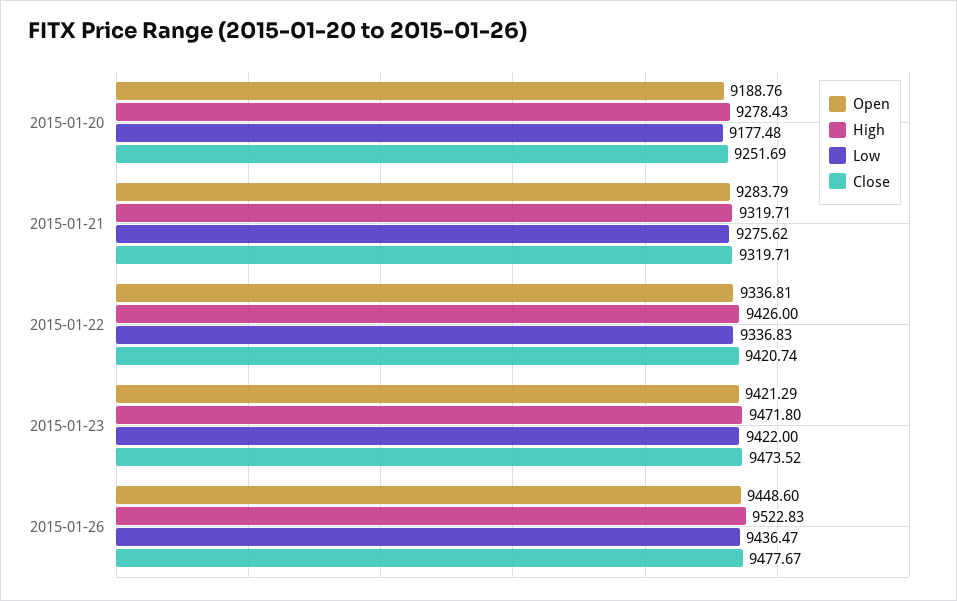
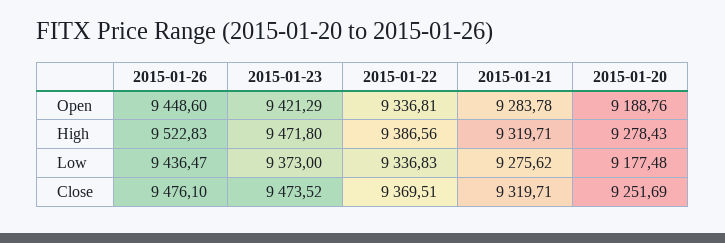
Open, 2015-01-21: 9283.79 -> 9283.78
High, 2015-01-22: 9426 -> 9386.56
Close, 2015-01-22: 9420.74 -> 9369.51
Low, 2015-01-23: 9422 -> 9373
Close, 2015-01-26: 9477.67 -> 9476.1

